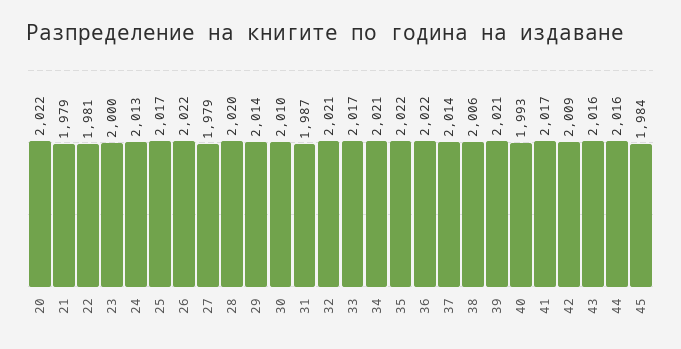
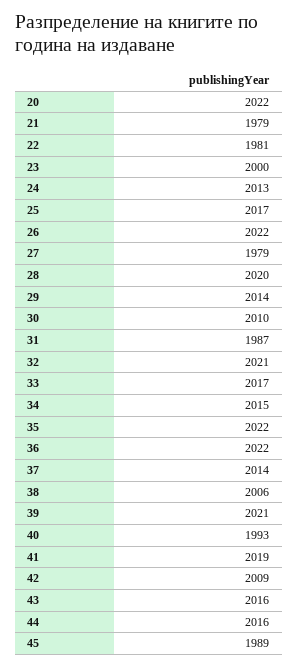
34: 2021 -> 2015
41: 2017 -> 2019
45: 1984 -> 1989

